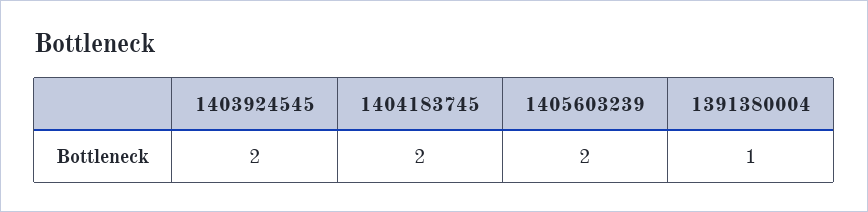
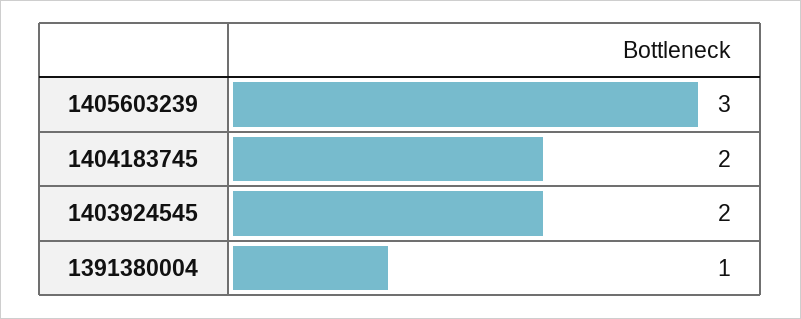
1405603239: 2 -> 3

